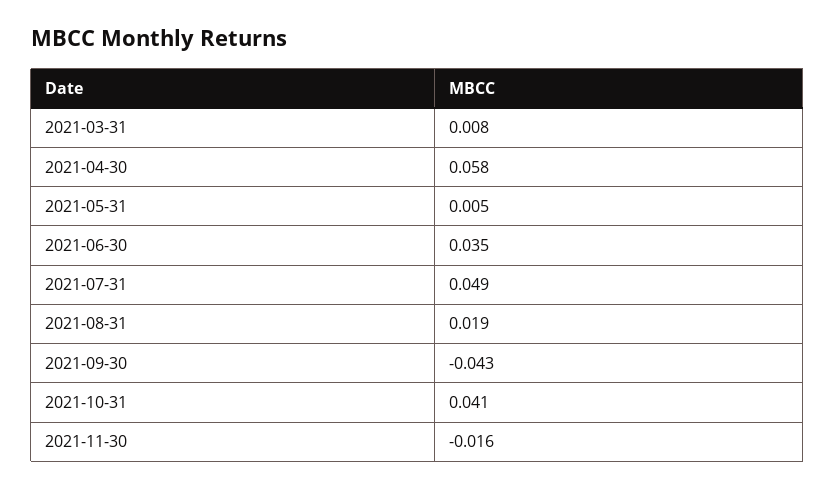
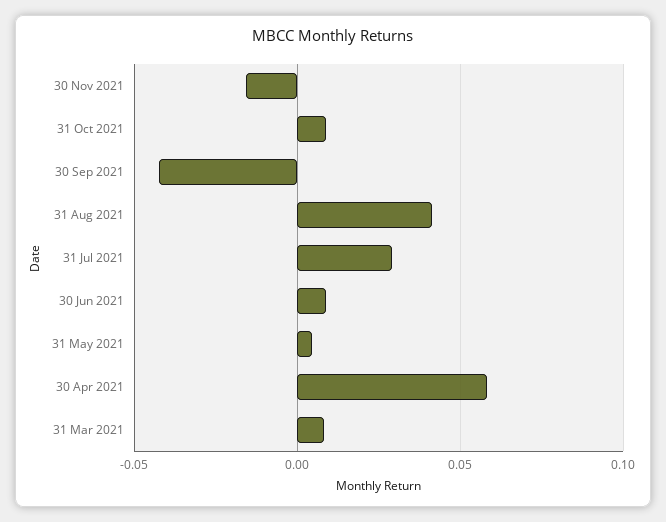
2021-06-30: 0.035 -> 0.01
2021-07-31: 0.049 -> 0.03
2021-08-31: 0.019 -> 0.04
2021-10-31: 0.041 -> 0.01

